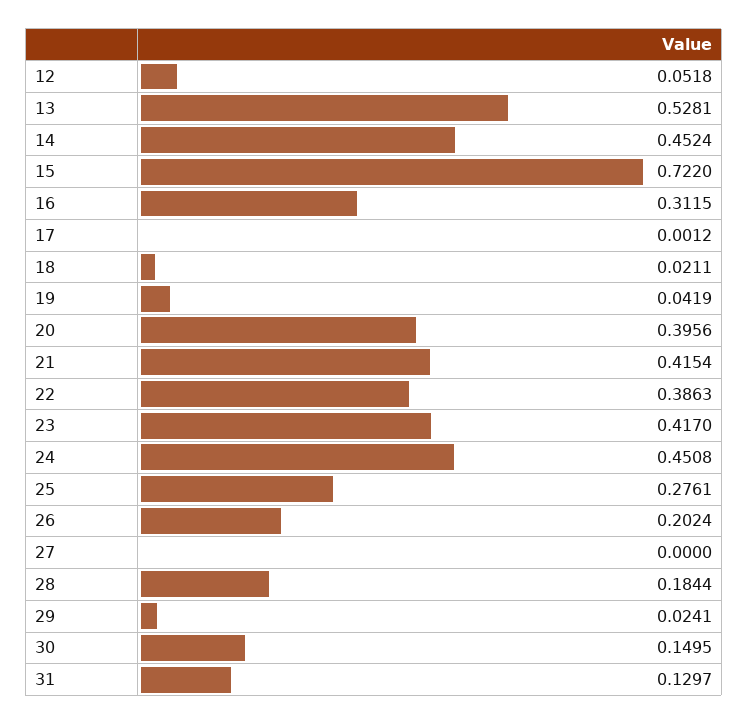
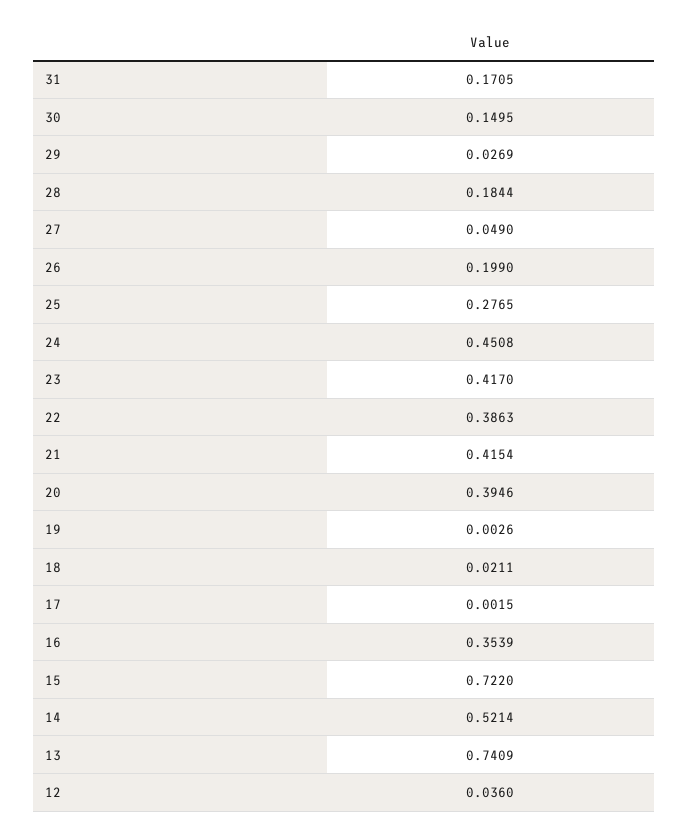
12: 0.0518 -> 0.036
13: 0.5281 -> 0.7409
14: 0.4524 -> 0.5214
16: 0.3115 -> 0.3539
17: 0.0012 -> 0.0015
19: 0.0419 -> 0.0026
20: 0.3956 -> 0.3946
25: 0.2761 -> 0.2765
26: 0.2024 -> 0.199
27: 0 -> 0.049
29: 0.0241 -> 0.0269
31: 0.1297 -> 0.1705

